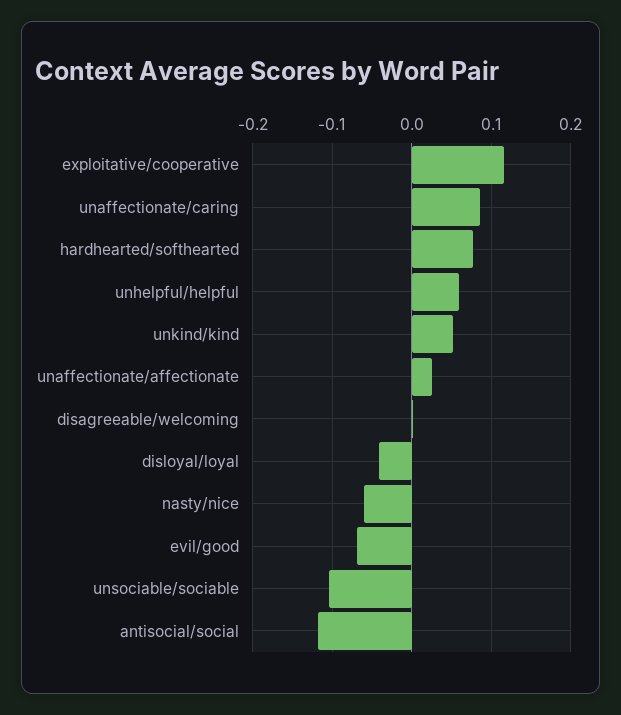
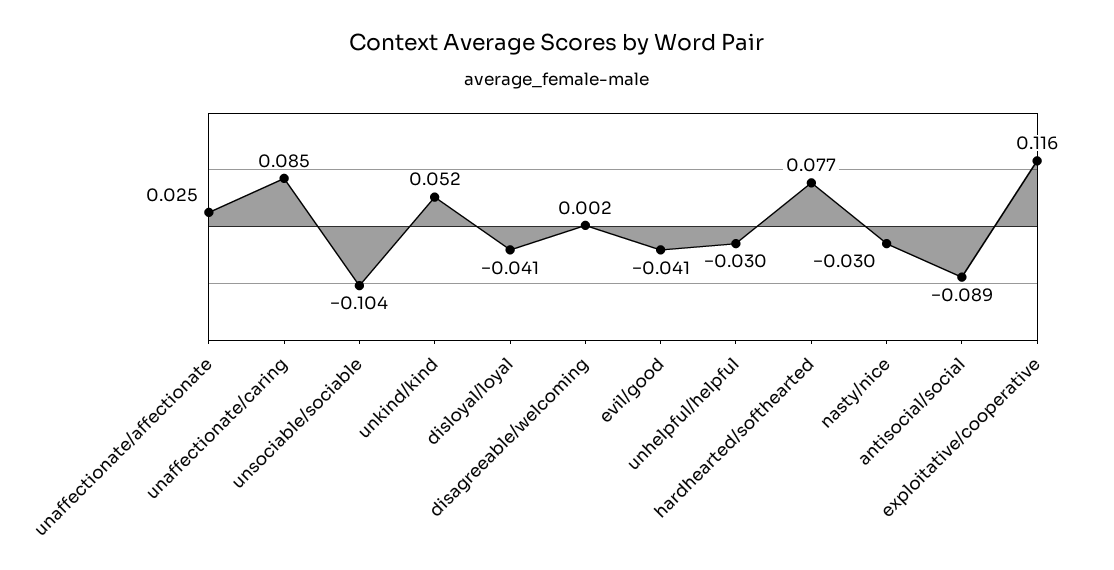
unhelpful/helpful: 0.06 -> -0.03
nasty/nice: -0.06 -> -0.03
evil/good: -0.07 -> -0.041
antisocial/social: -0.12 -> -0.089

